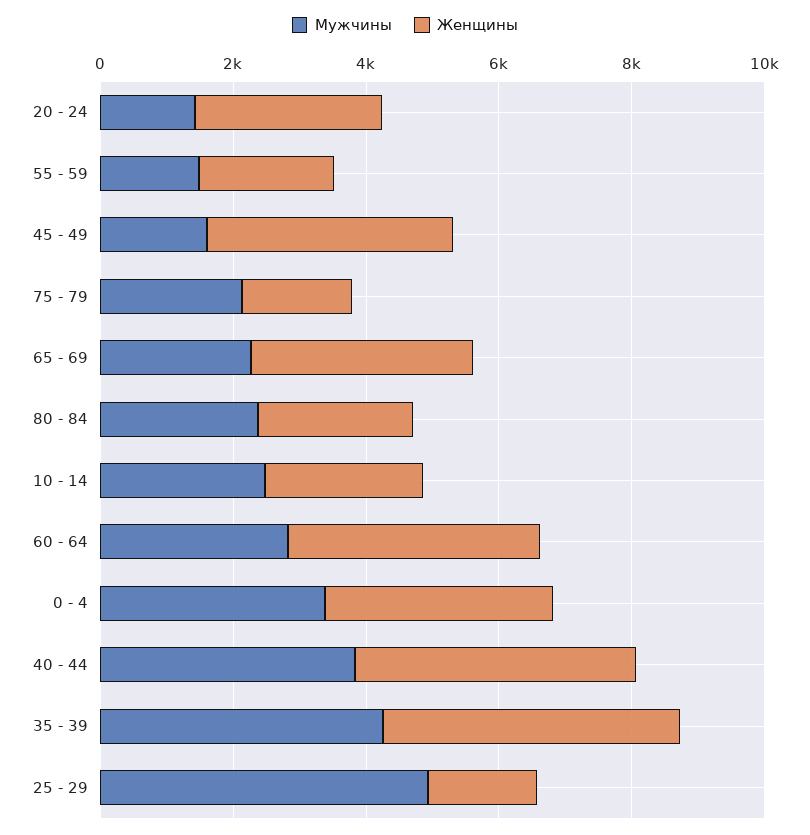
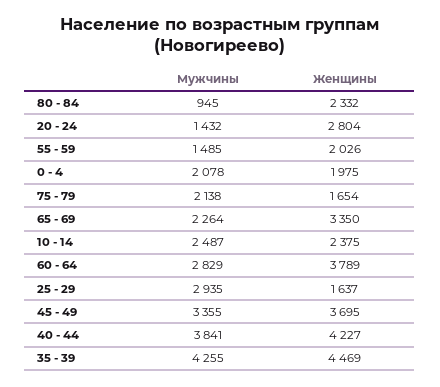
Мужчины, 45 - 49: 1500 -> 3355
Мужчины, 80 - 84: 2500 -> 945
Мужчины, 0 - 4: 3500 -> 2078
Женщины, 0 - 4: 3500 -> 1975
Мужчины, 25 - 29: 5000 -> 2935

